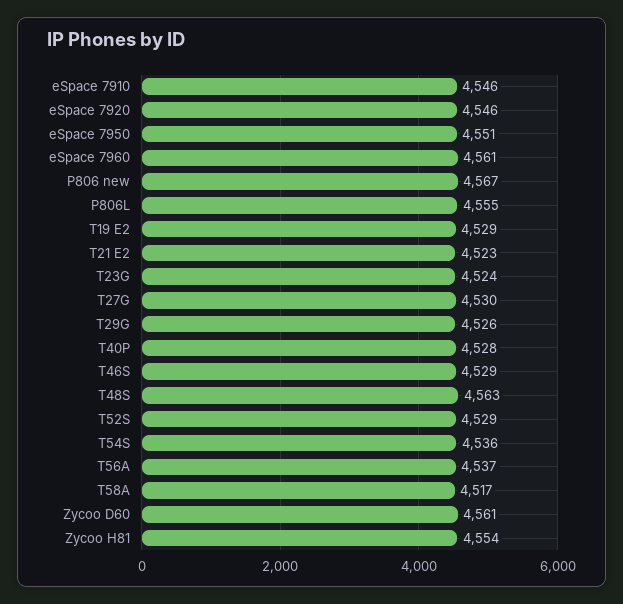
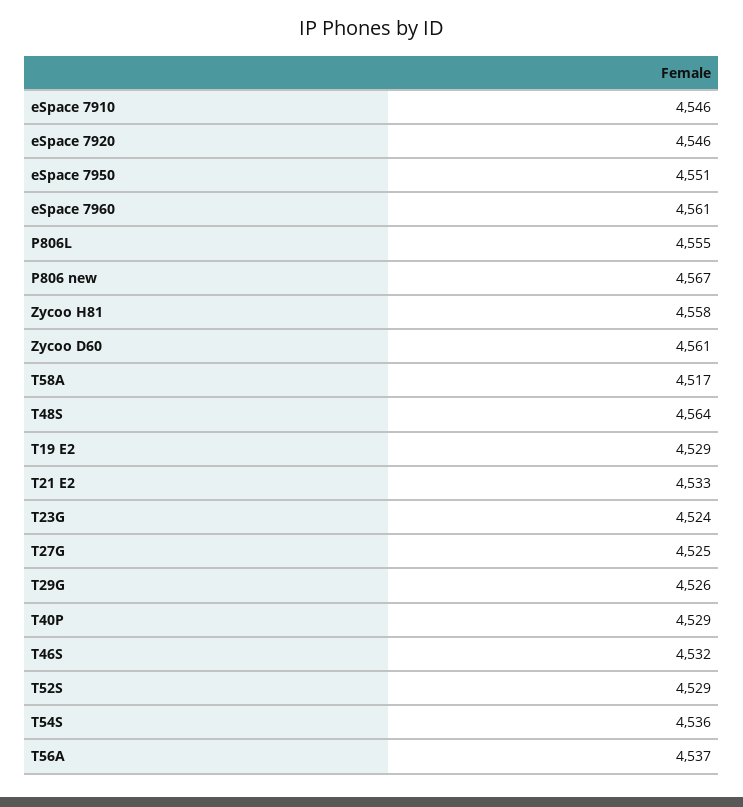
T21 E2: 4523 -> 4533
T27G: 4530 -> 4525
T40P: 4528 -> 4529
T46S: 4529 -> 4532
T48S: 4563 -> 4564
Zycoo H81: 4554 -> 4558

